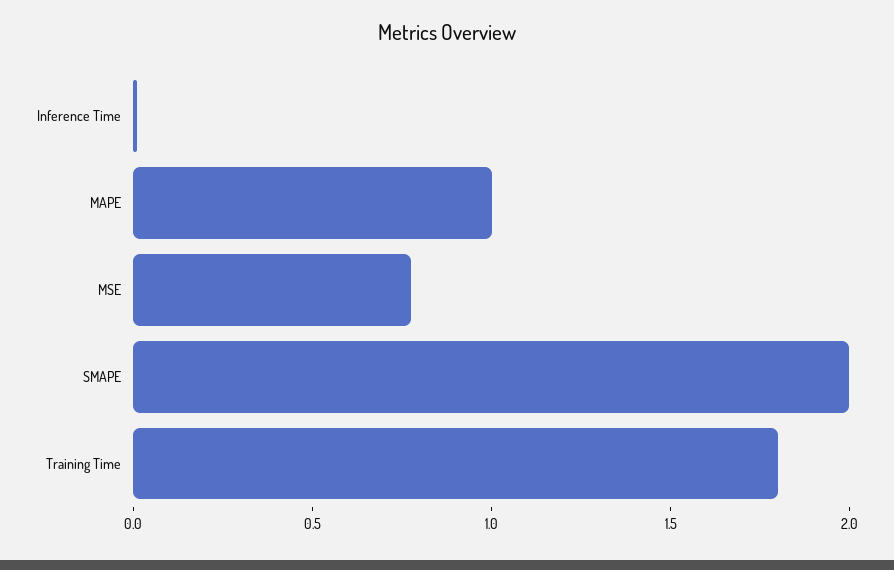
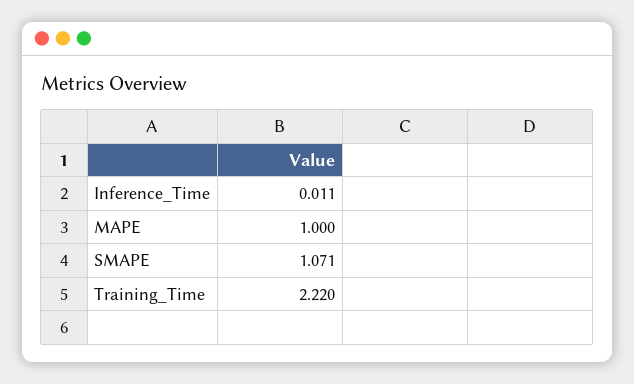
MSE: 0.8 -> none
SMAPE: 2 -> 1.071
Training Time: 1.8 -> 2.22

